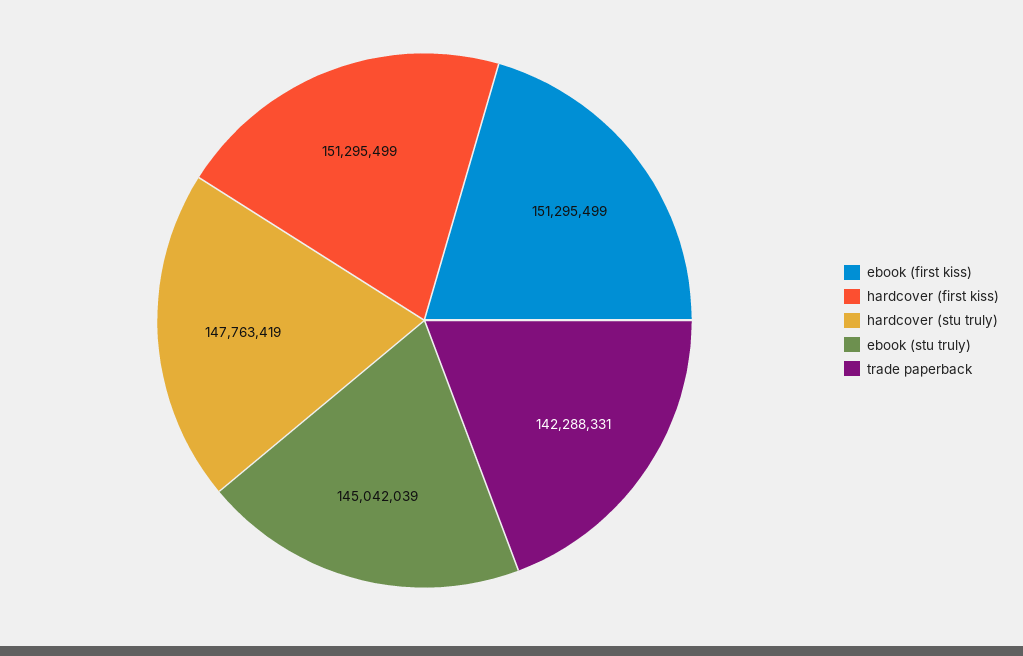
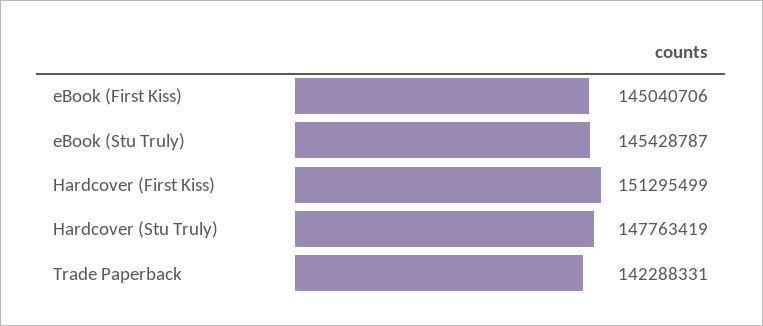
ebook (first kiss): 151295499 -> 145040706
ebook (stu truly): 145042039 -> 145428787

